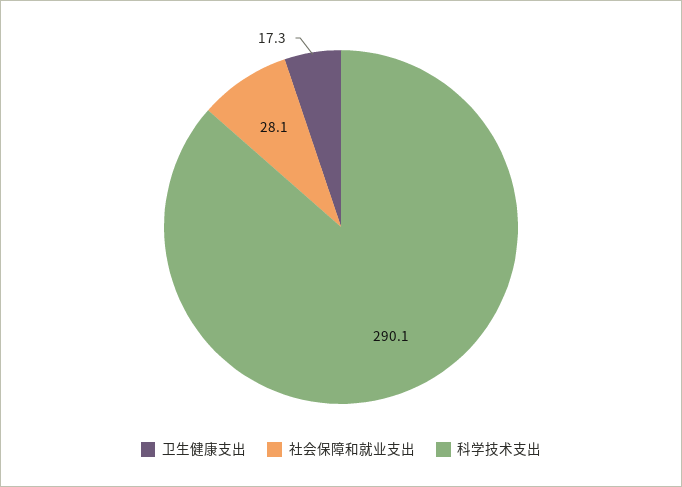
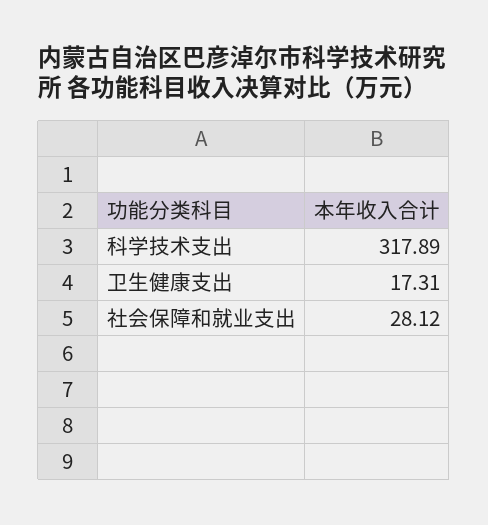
科学技术支出: 290.1 -> 317.89

